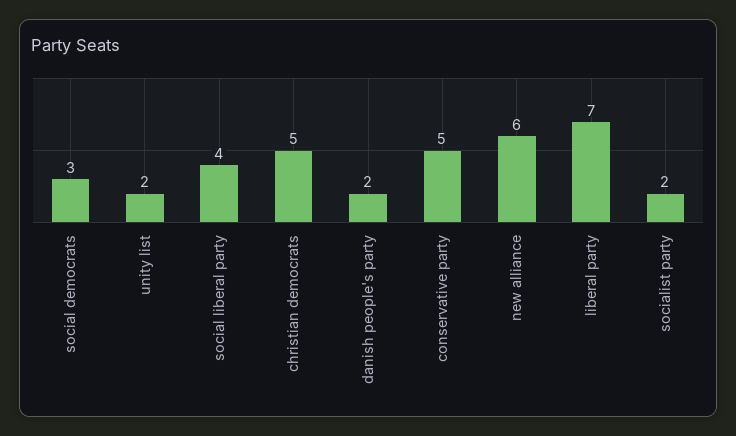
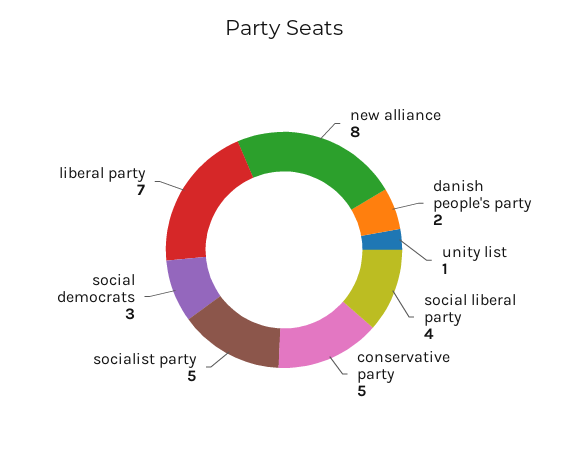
unity list: 2 -> 1
christian democrats: 5 -> none
new alliance: 6 -> 8
socialist party: 2 -> 5

